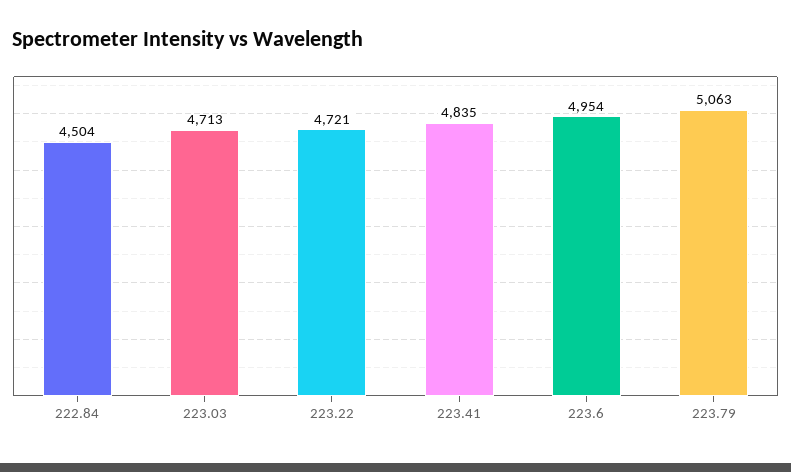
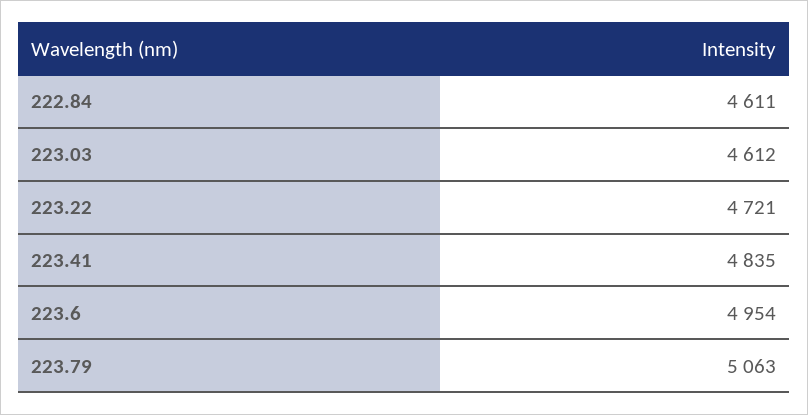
222.84: 4504 -> 4611
223.03: 4713 -> 4612

